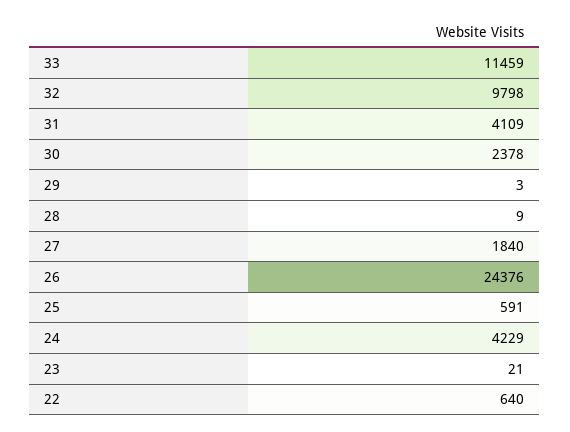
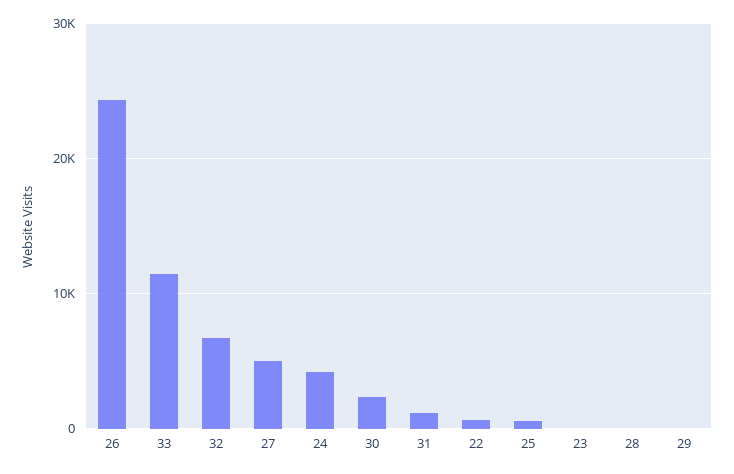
32: 9798 -> 7000
31: 4109 -> 1000
27: 1840 -> 5000

